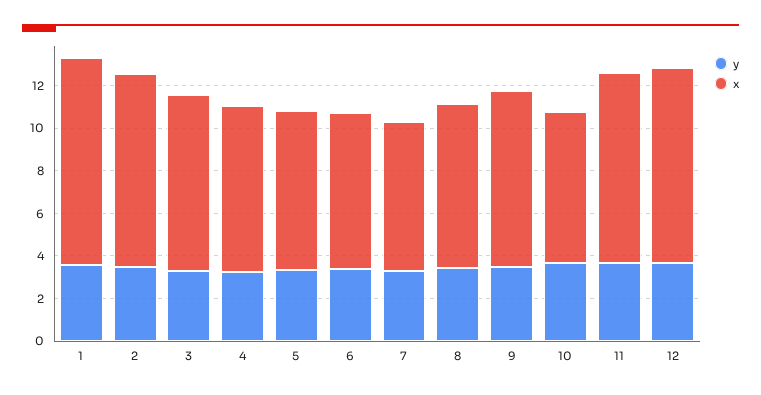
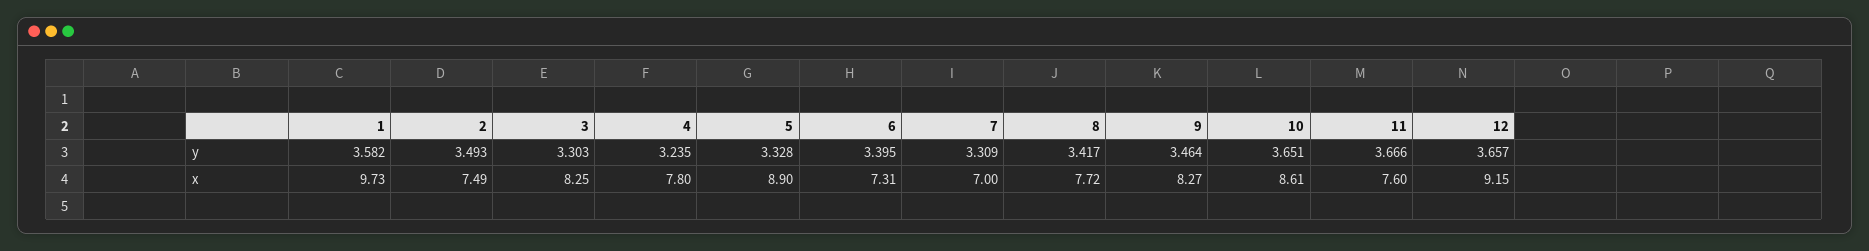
x, 2: 9 -> 7.49
x, 5: 7.5 -> 8.9
x, 10: 7 -> 8.61
x, 11: 9 -> 7.6

